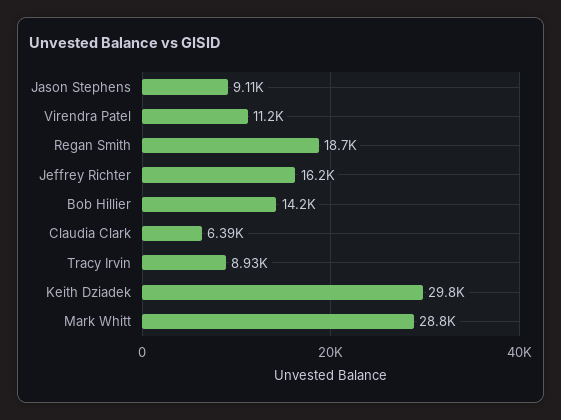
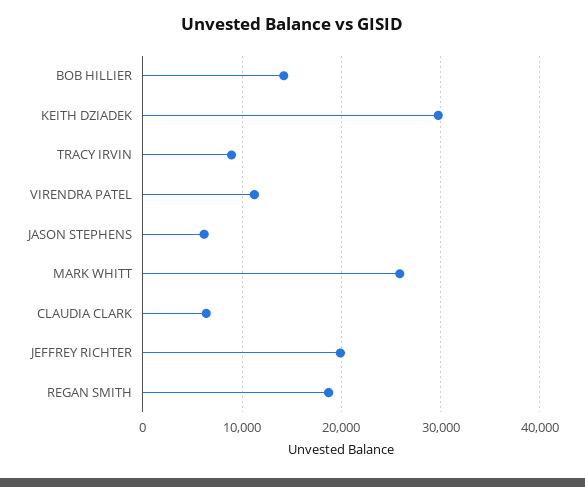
Jason Stephens: 9110 -> 6000
Jeffrey Richter: 16200 -> 20000
Mark Whitt: 28800 -> 26000

